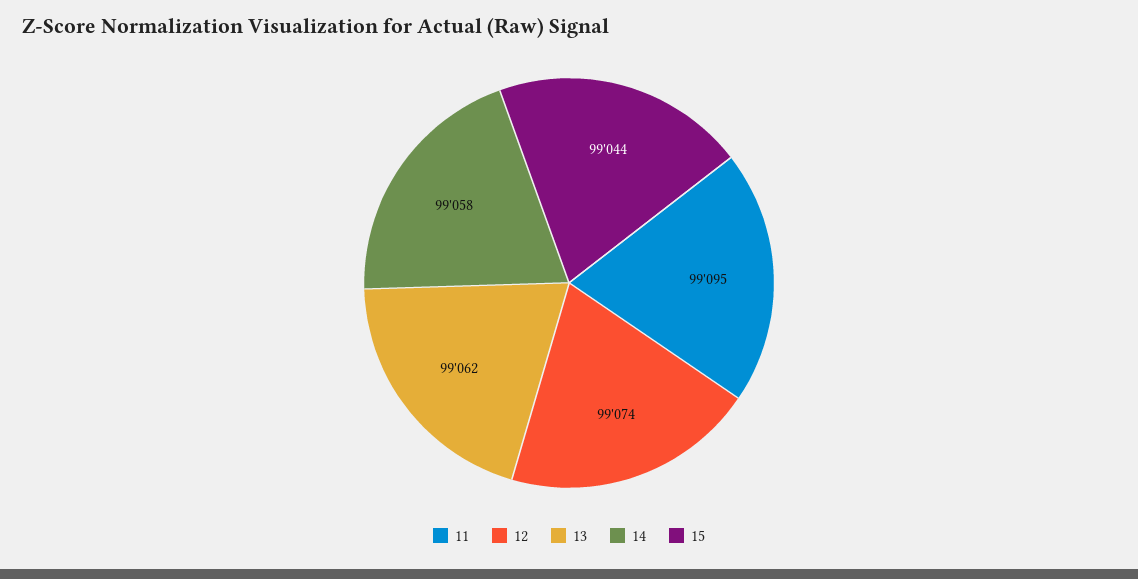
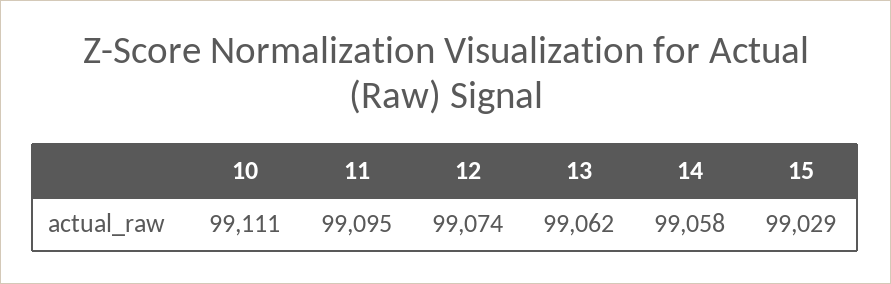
15: 99044 -> 99029
10: none -> 99111

